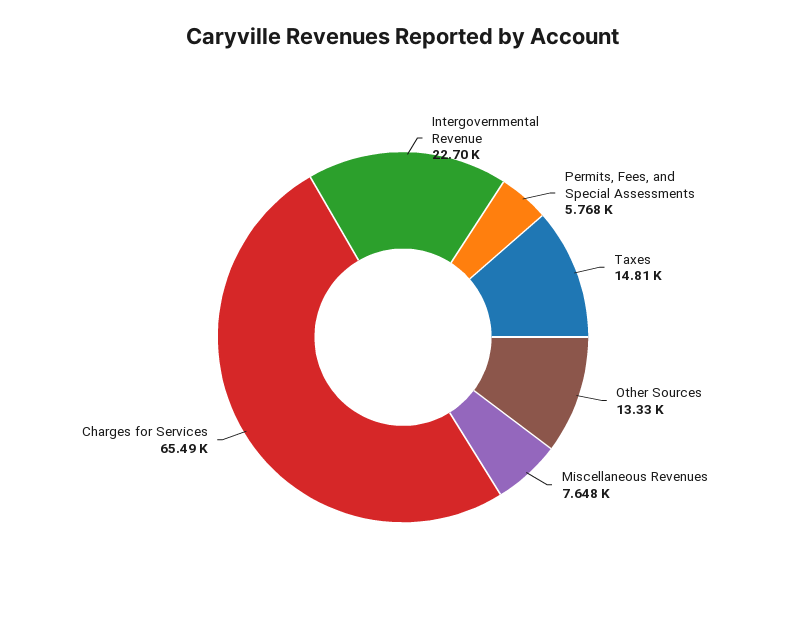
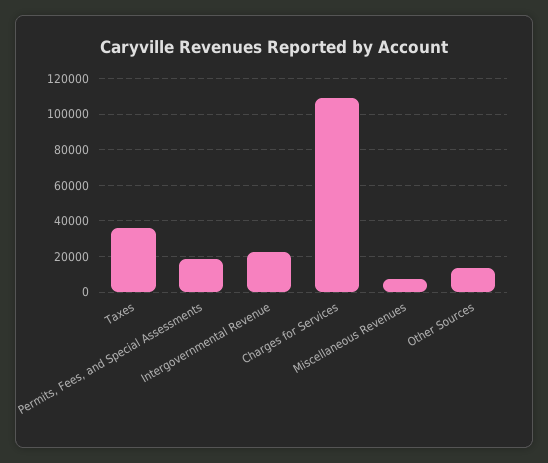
Permits, Fees, and Special Assessments: 5768 -> 20000
Taxes: 14810 -> 35000
Charges for Services: 65490 -> 110000

